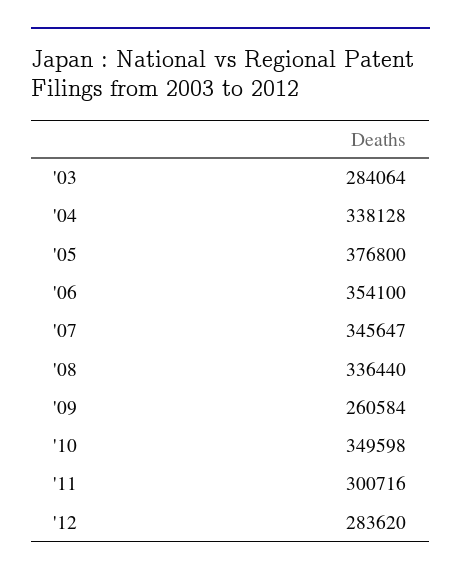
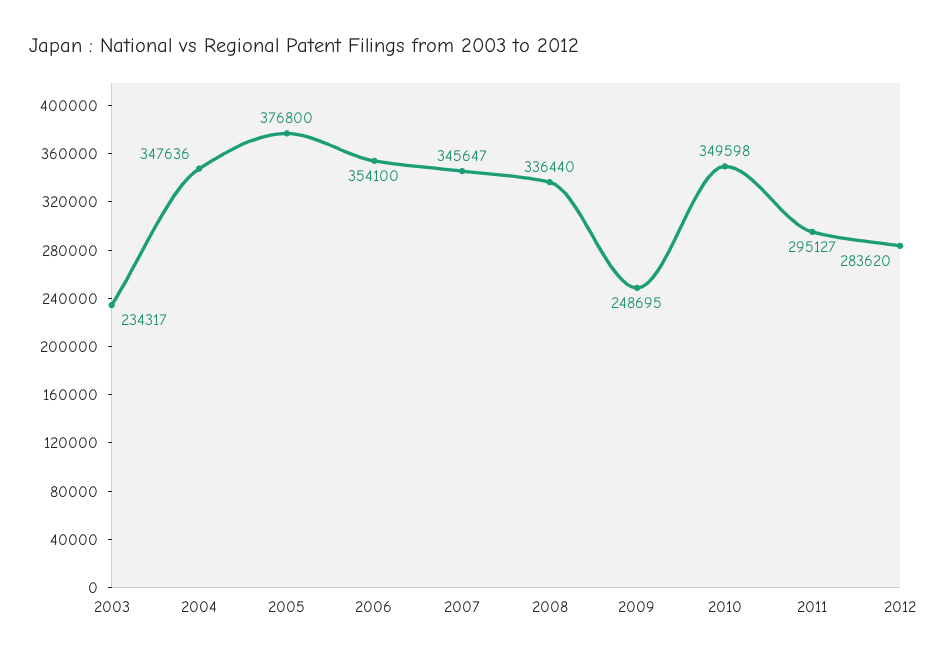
'03: 284064 -> 234317
'04: 338128 -> 347636
'09: 260584 -> 248695
'11: 300716 -> 295127

